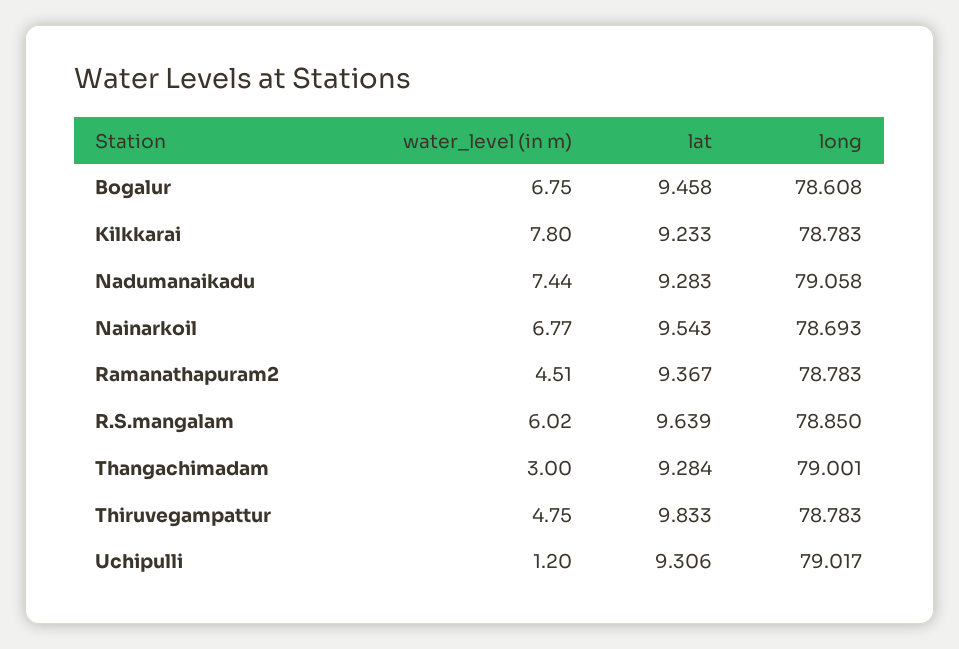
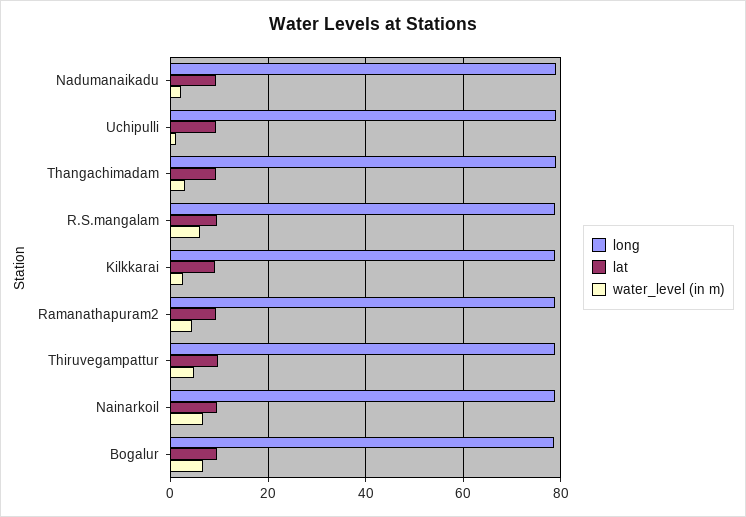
water_level (in m), Kilkkarai: 7.8 -> 2
water_level (in m), Nadumanaikadu: 7.44 -> 2

